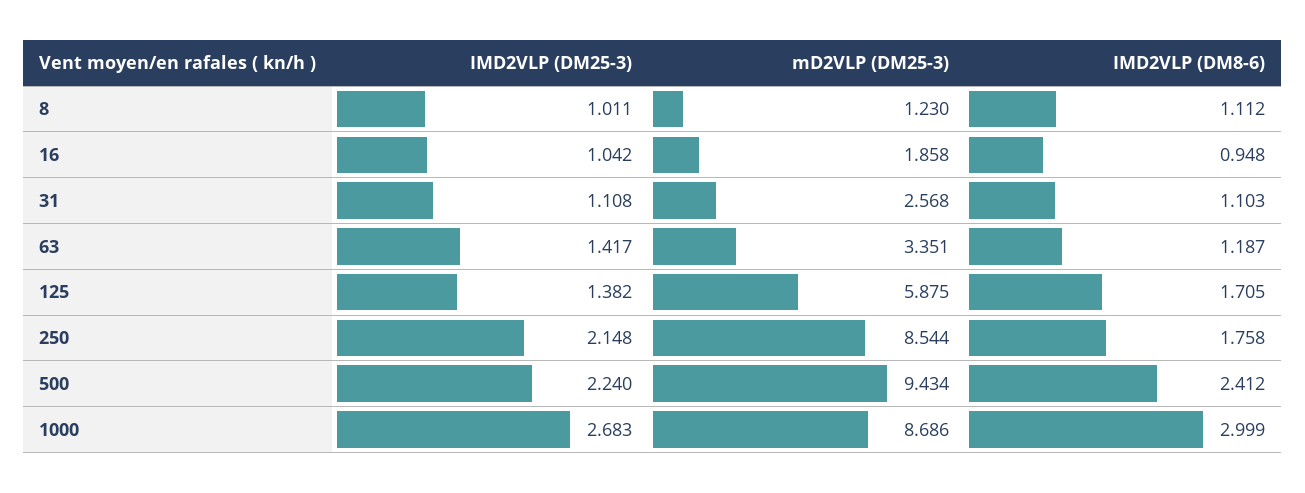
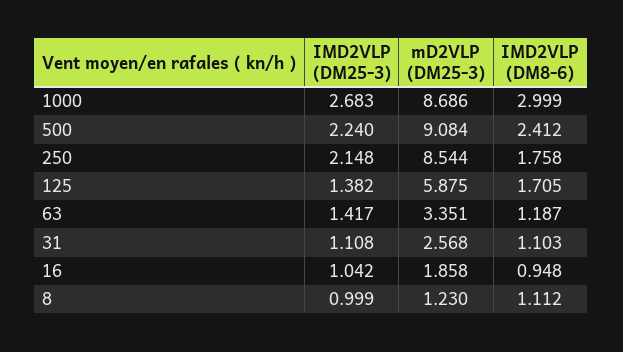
IMD2VLP (DM25-3), 8: 1.011 -> 0.999
mD2VLP (DM25-3), 500: 9.434 -> 9.084

